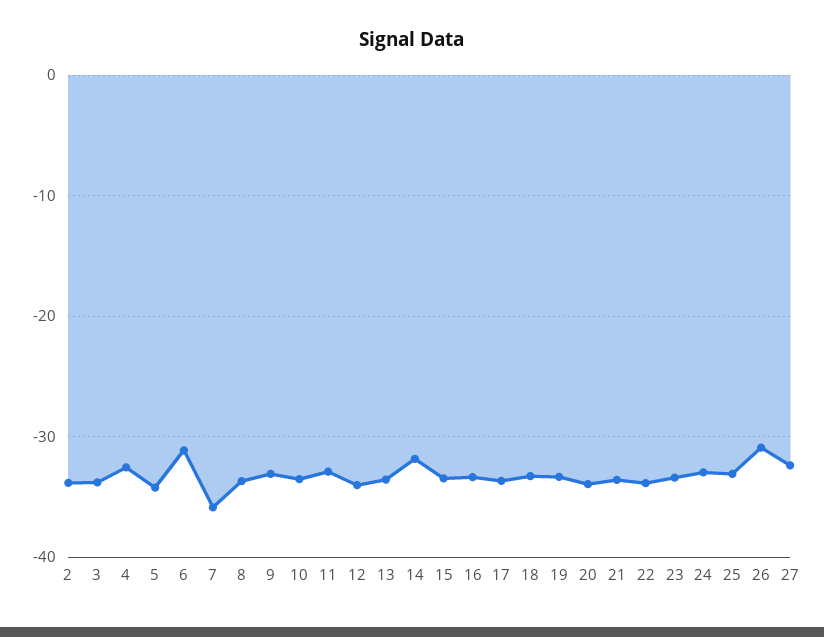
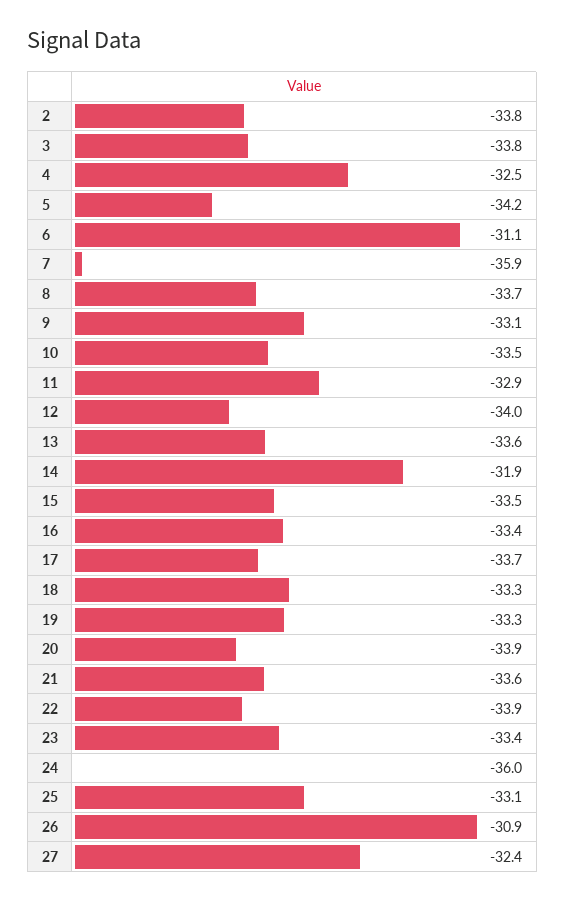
24: -33 -> -36

